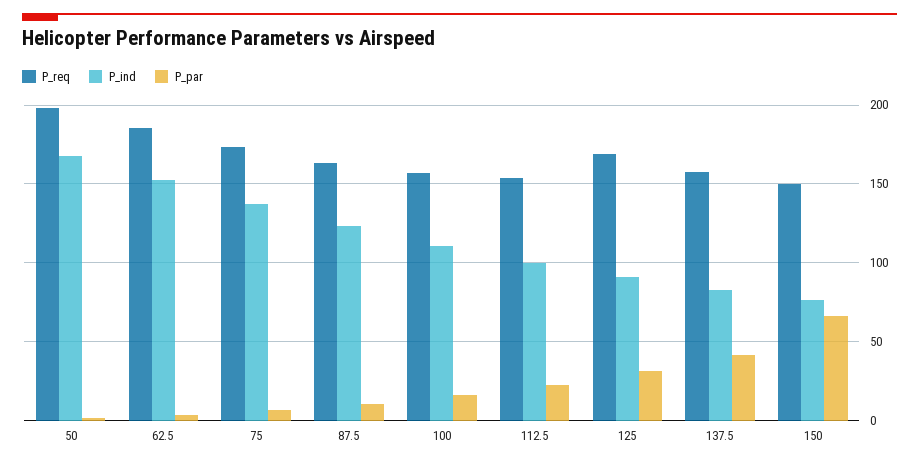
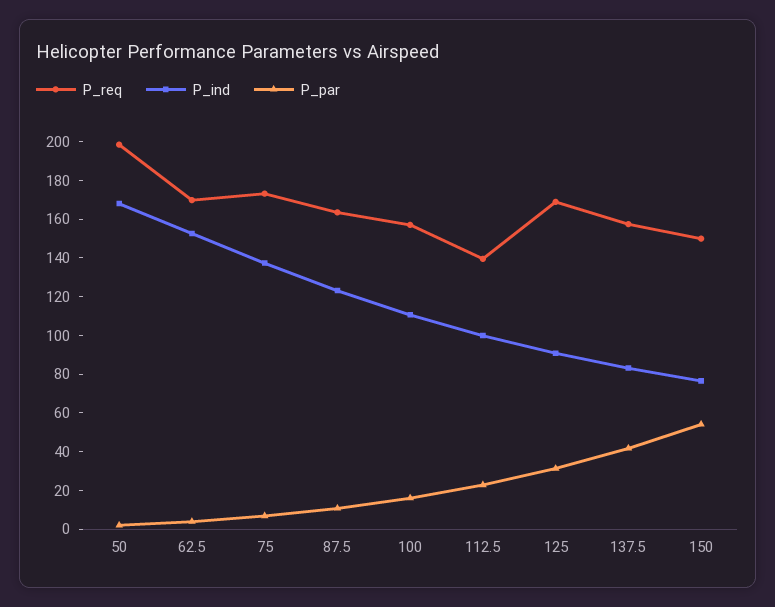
P_req, 62.5: 185 -> 170
P_req, 112.5: 155 -> 140
P_par, 150: 65 -> 55

